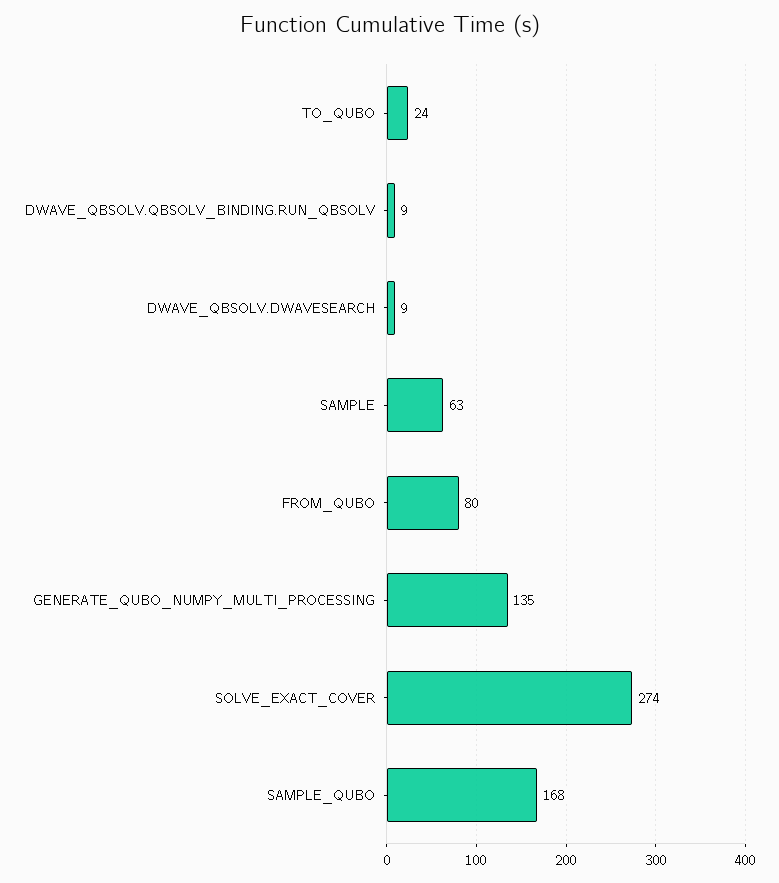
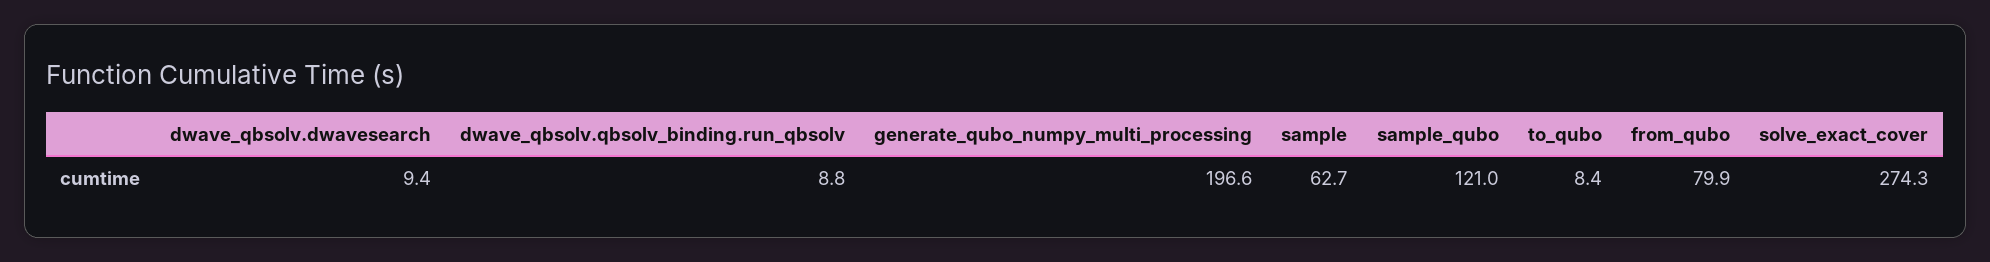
TO_QUBO: 24 -> 8.4
GENERATE_QUBO_NUMPY_MULTI_PROCESSING: 135 -> 196.6
SAMPLE_QUBO: 168 -> 121

